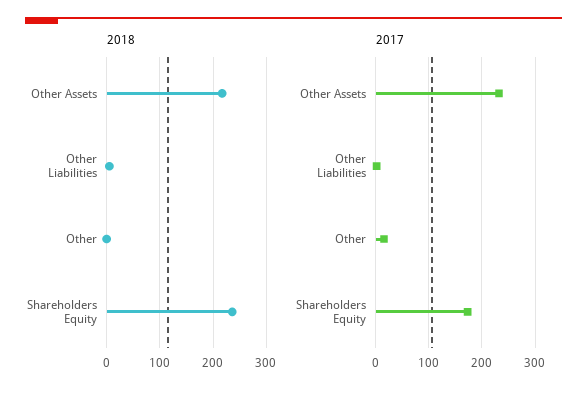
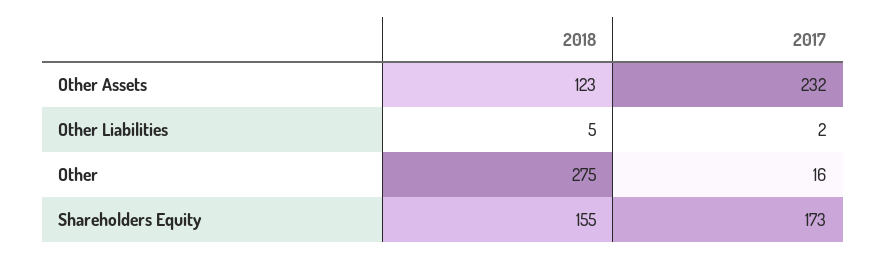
2018, Other Assets: 220 -> 123
2018, Other: 0 -> 275
2018, Shareholders Equity: 240 -> 155

